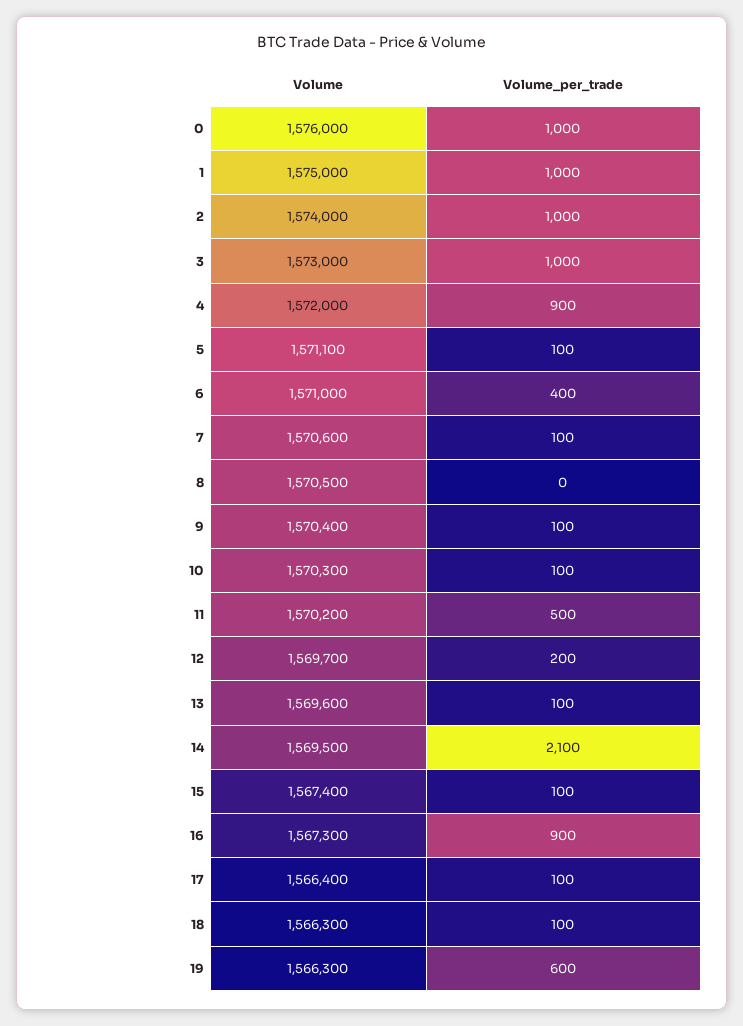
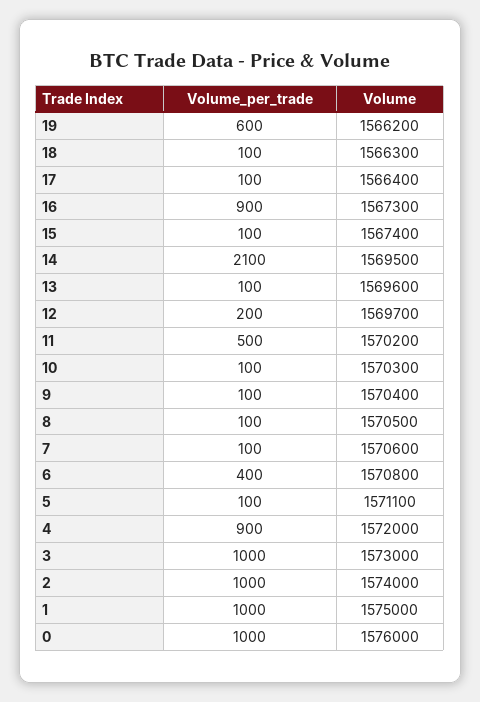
Volume, 6: 1571000 -> 1570800
Volume_per_trade, 8: 0 -> 100
Volume, 19: 1566300 -> 1566200

